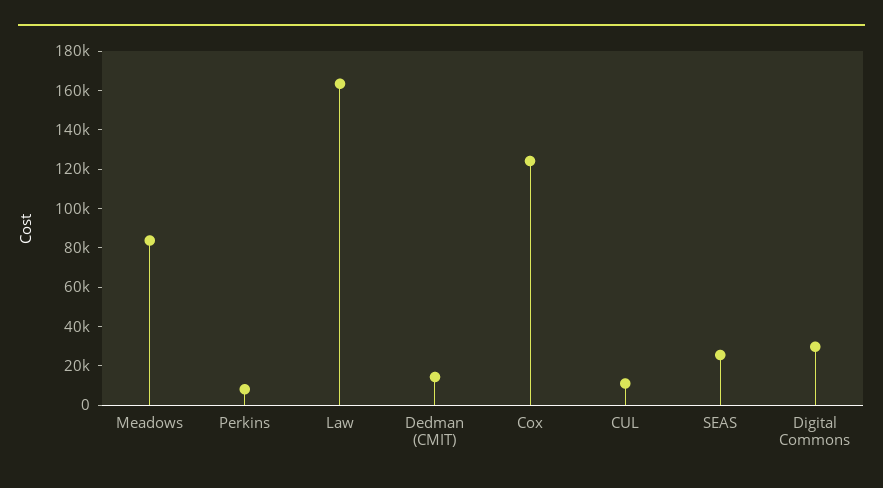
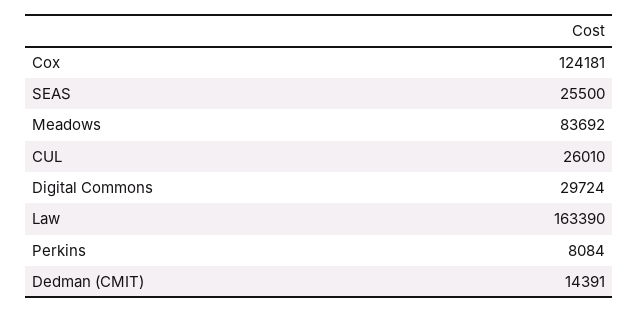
CUL: 10000 -> 26010

